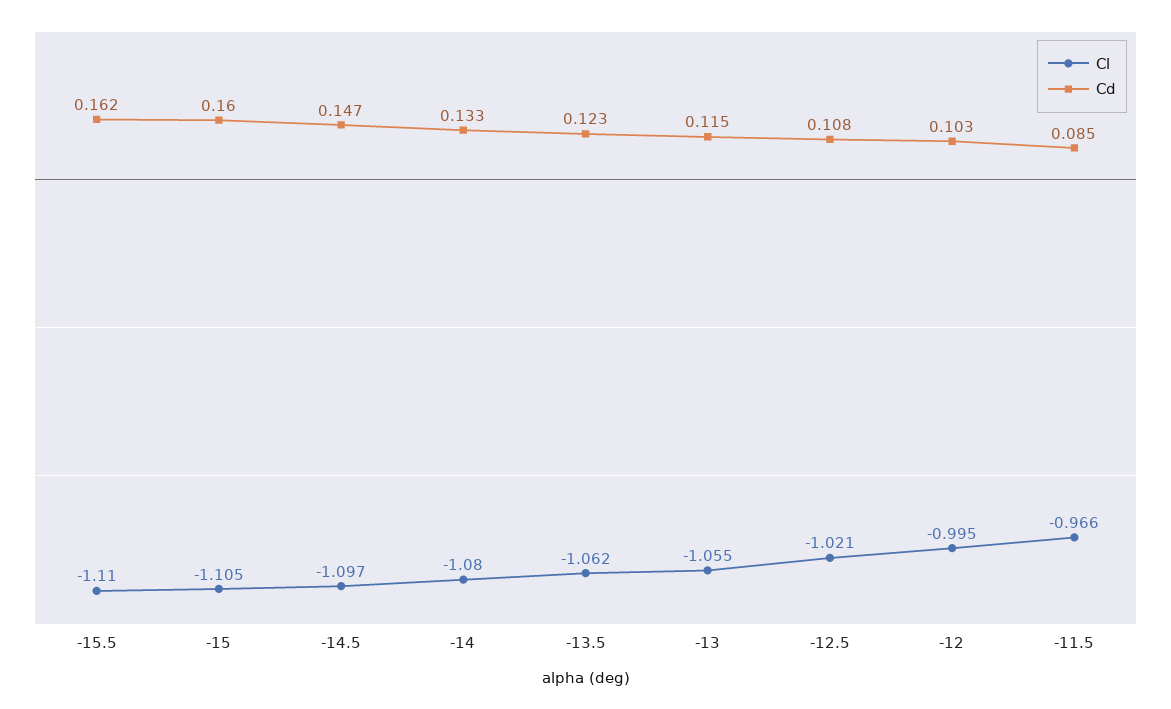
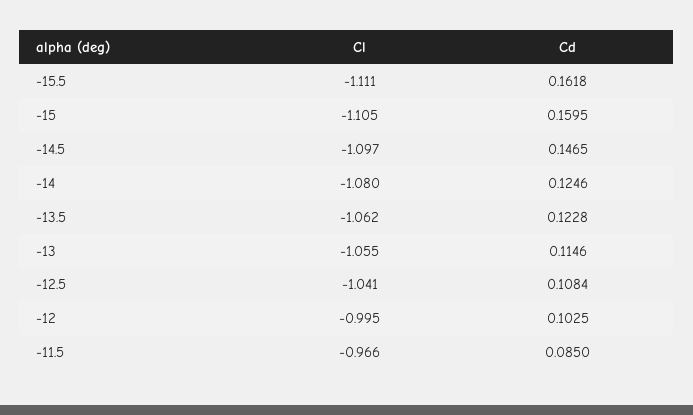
Cl, -15.5: -1.11 -> -1.111
Cd, -14: 0.133 -> 0.1246
Cl, -12.5: -1.021 -> -1.041

